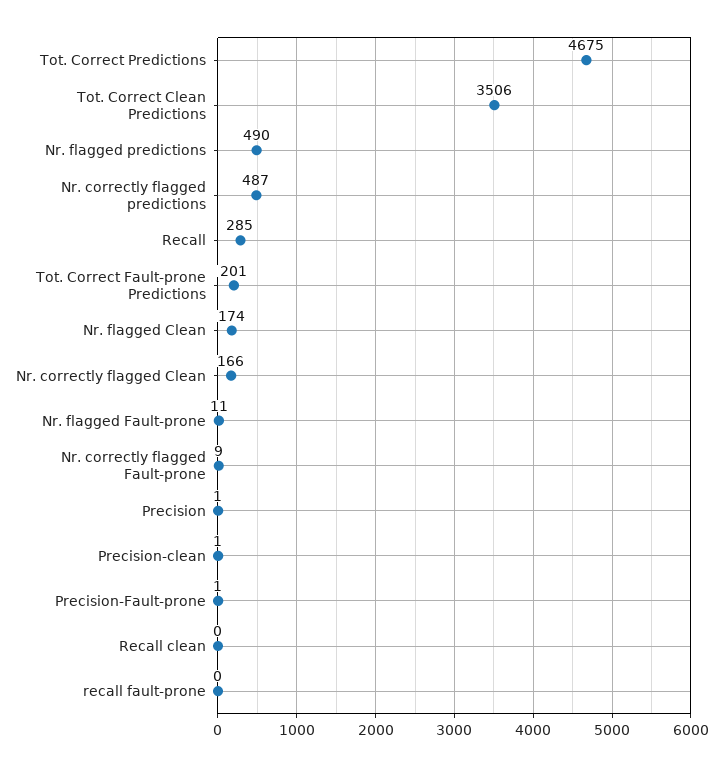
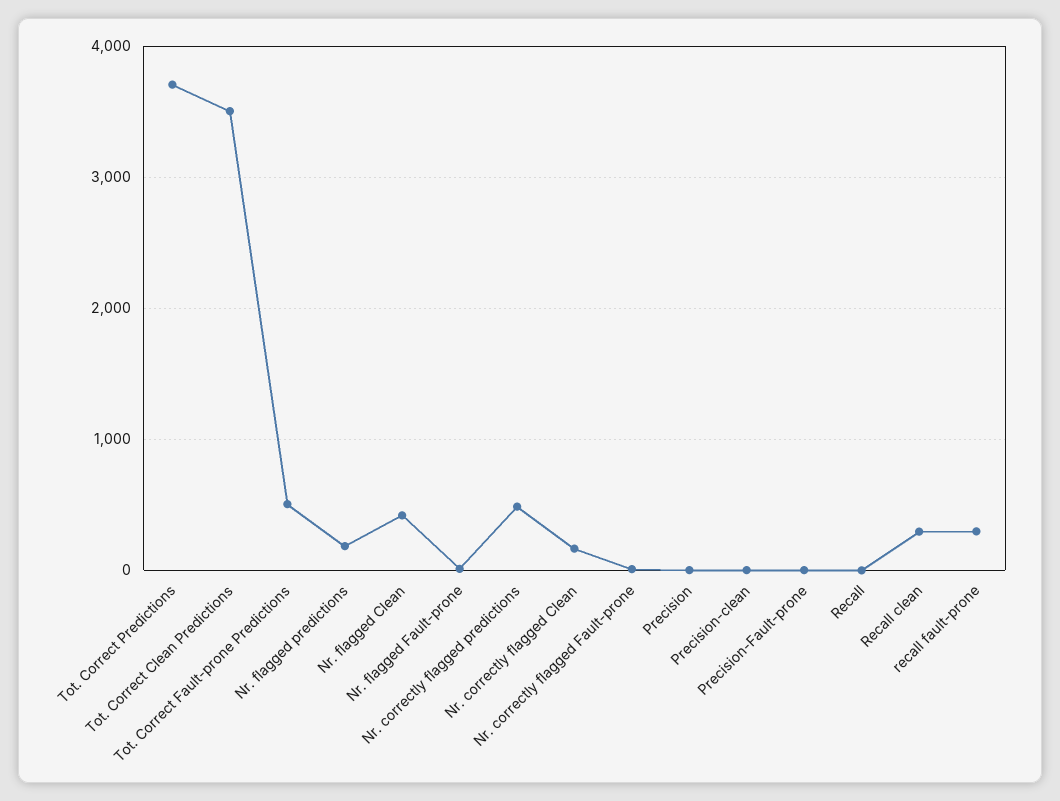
Tot. Correct Predictions: 4675 -> 3700
Nr. flagged predictions: 490 -> 200
Recall: 285 -> 0
Tot. Correct Fault-prone Predictions: 201 -> 500
Nr. flagged Clean: 174 -> 400
Recall clean: 0 -> 300
recall fault-prone: 0 -> 300

